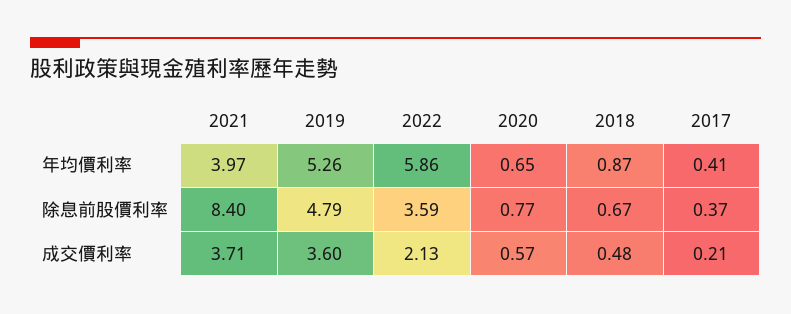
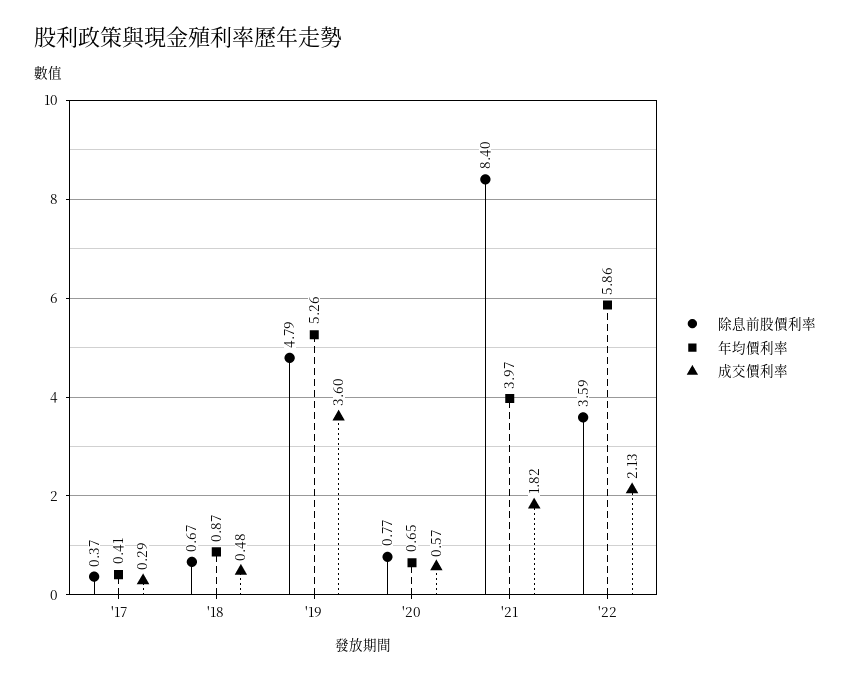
成交價利率, 2021: 3.71 -> 1.82
成交價利率, 2017: 0.21 -> 0.29

